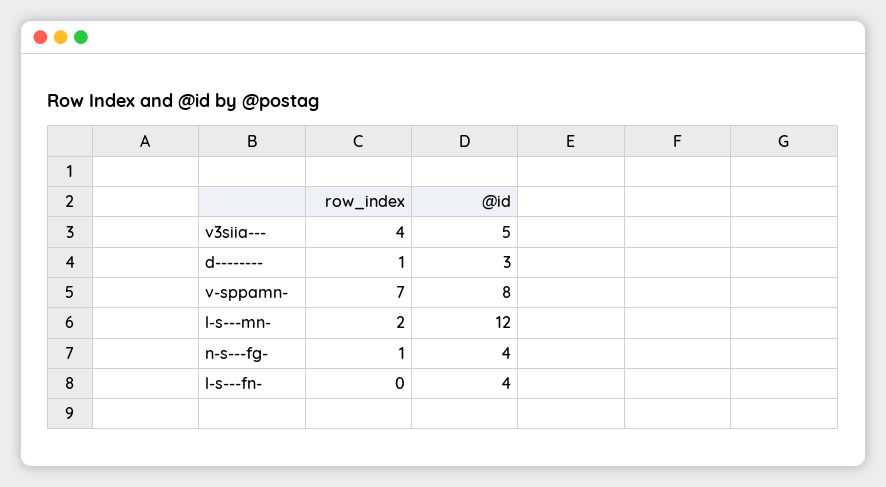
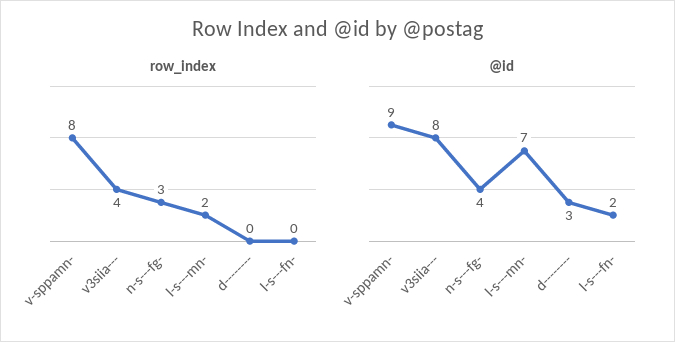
@id, v3siia---: 5 -> 8
row_index, d--------: 1 -> 0
row_index, v-sppamn-: 7 -> 8
@id, v-sppamn-: 8 -> 9
@id, l-s---mn-: 12 -> 7
row_index, n-s---fg-: 1 -> 3
@id, l-s---fn-: 4 -> 2

